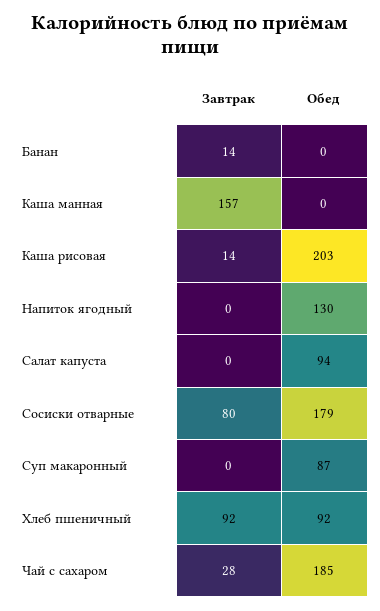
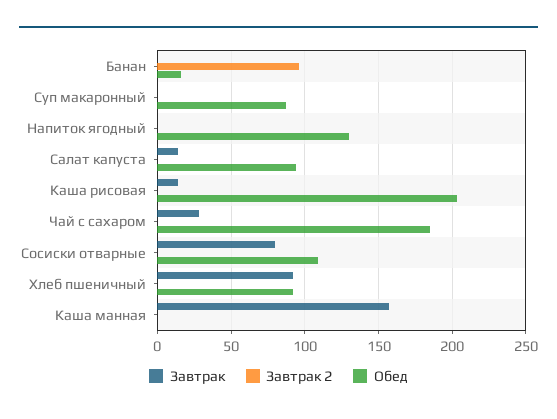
Завтрак, Банан: 14 -> 0
Обед, Банан: 0 -> 15
Завтрак, Салат капуста: 0 -> 15
Обед, Сосиски отварные: 179 -> 110
Завтрак 2, Банан: none -> 95
Завтрак 2, Суп макаронный: none -> 0
Завтрак 2, Напиток ягодный: none -> 0
Завтрак 2, Салат капуста: none -> 0
Завтрак 2, Каша рисовая: none -> 0
Завтрак 2, Чай с сахаром: none -> 0
Завтрак 2, Сосиски отварные: none -> 0
Завтрак 2, Хлеб пшеничный: none -> 0
Завтрак 2, Каша манная: none -> 0

